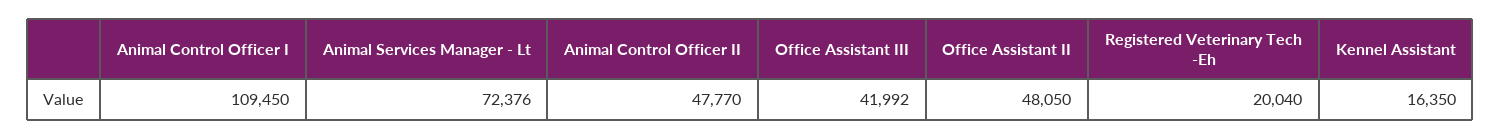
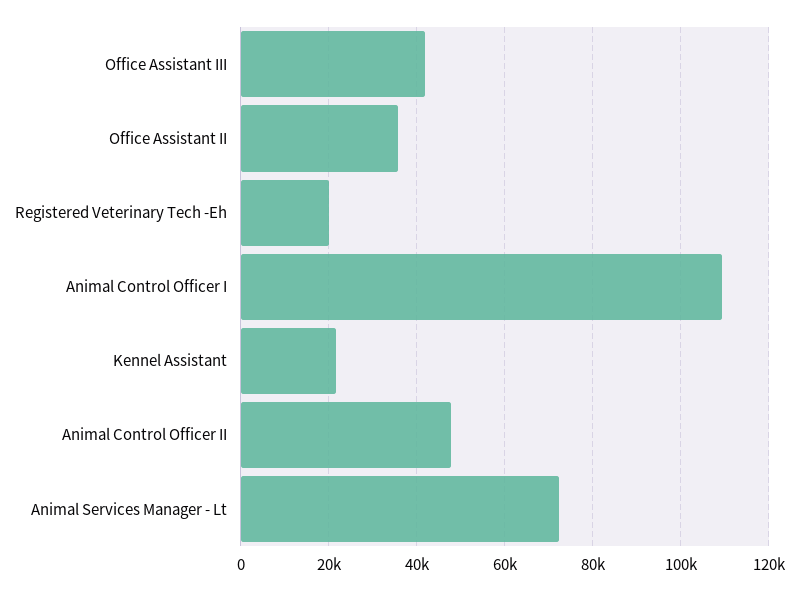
Office Assistant II: 48050 -> 36000
Kennel Assistant: 16350 -> 22000

